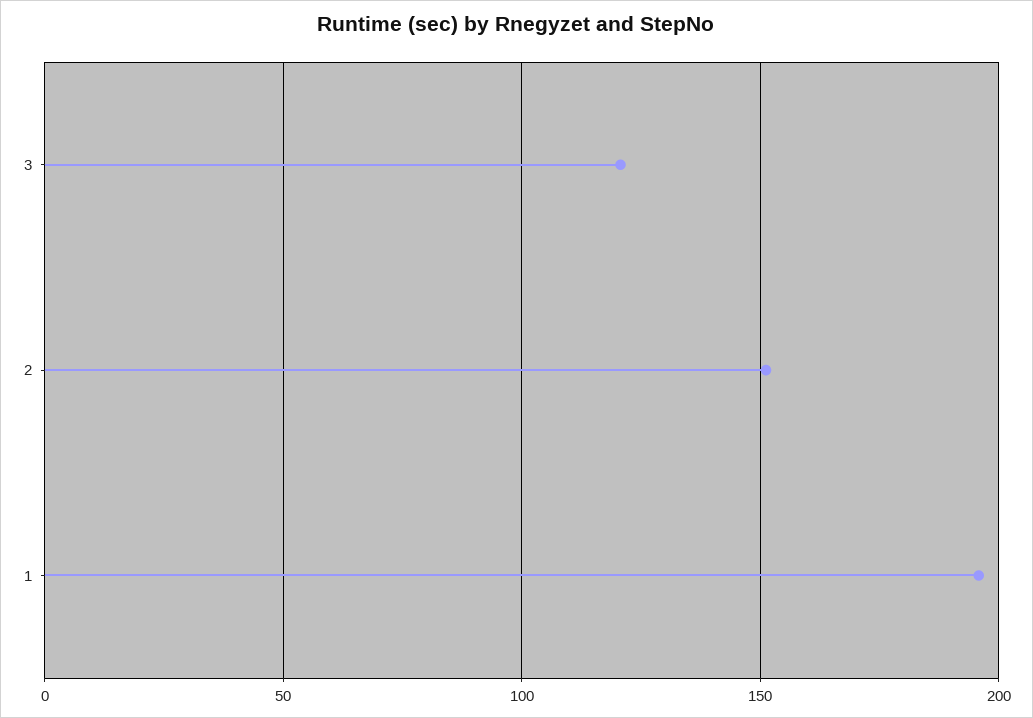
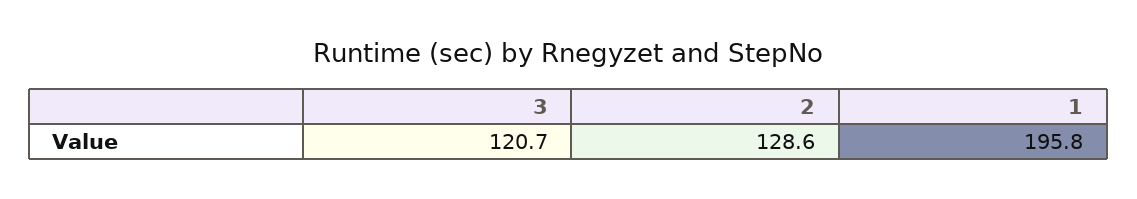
2: 150 -> 128.6

